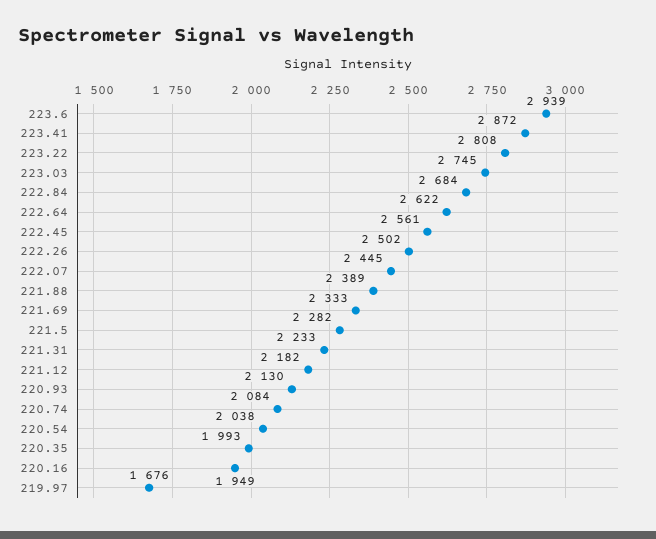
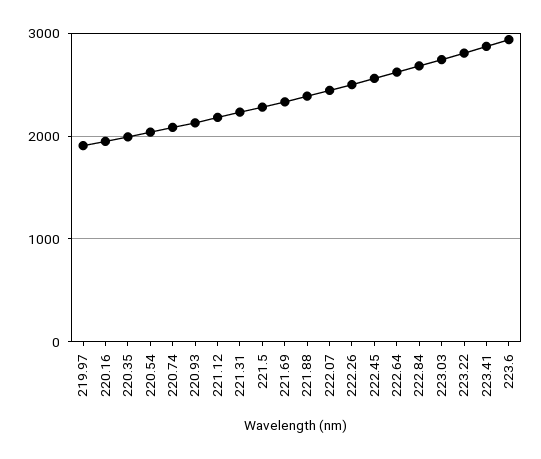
219.97: 1676 -> 1900

